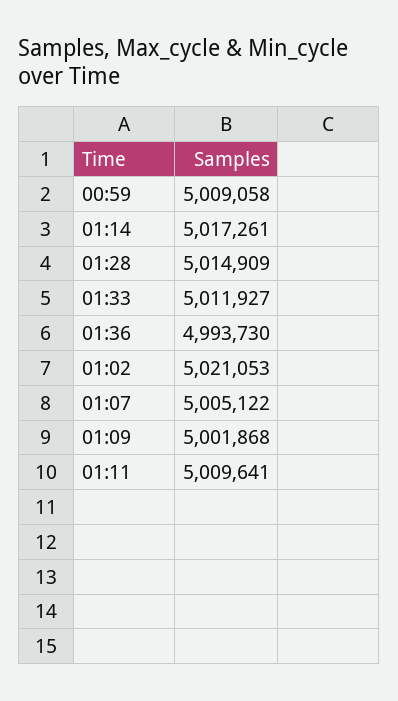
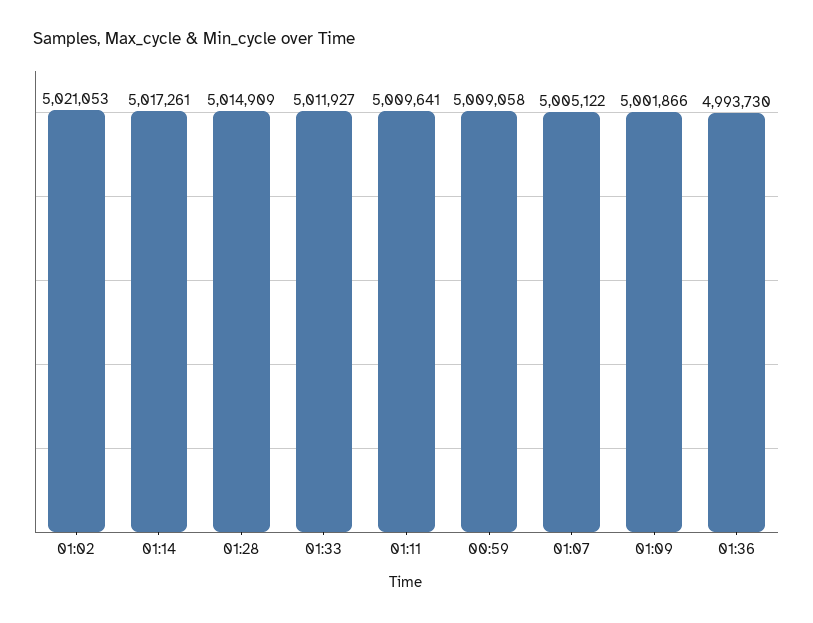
01:09: 5001868 -> 5001866

